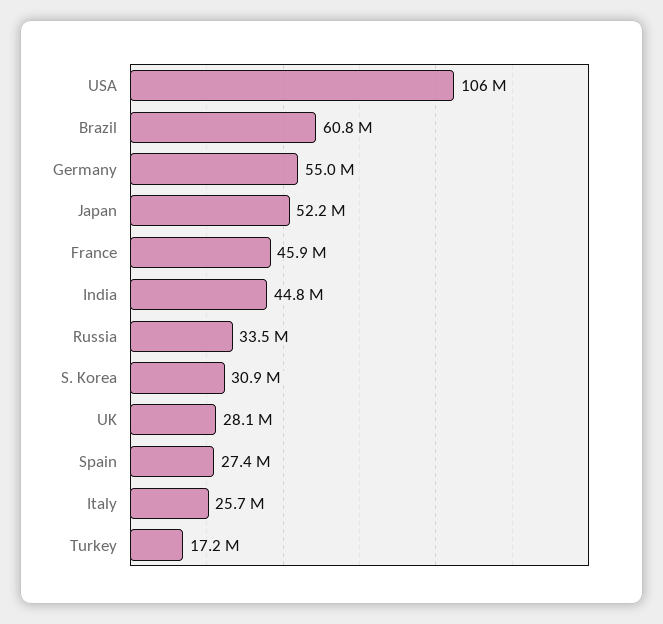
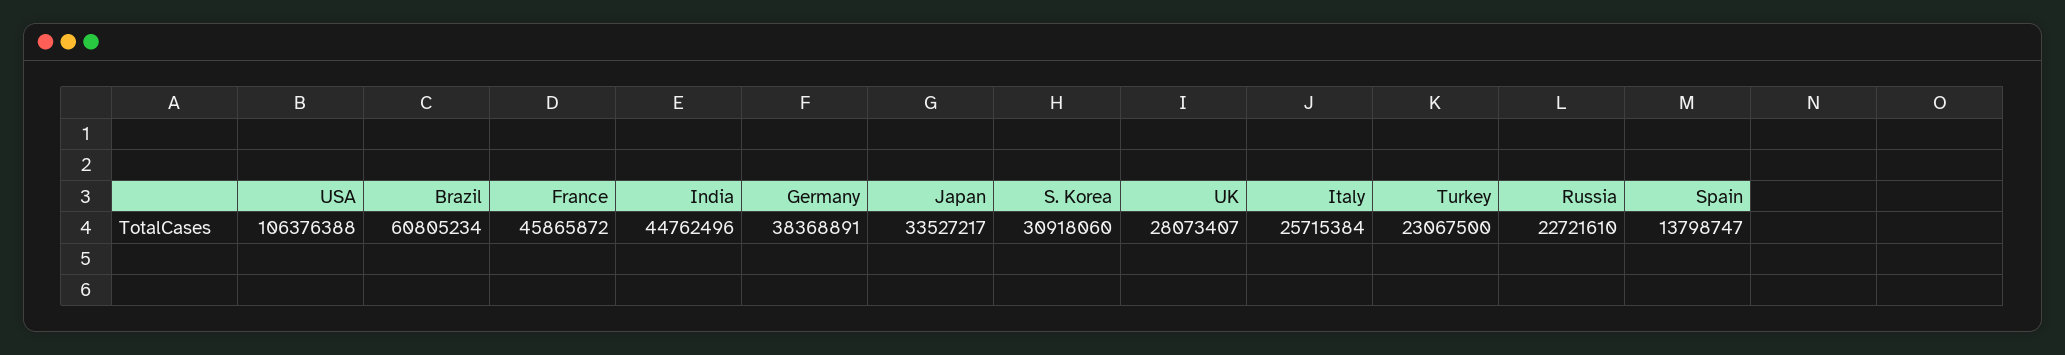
Germany: 55000000 -> 38368891
Japan: 52200000 -> 33527217
Russia: 33500000 -> 22721610
Spain: 27400000 -> 13798747
Turkey: 17200000 -> 23067500

